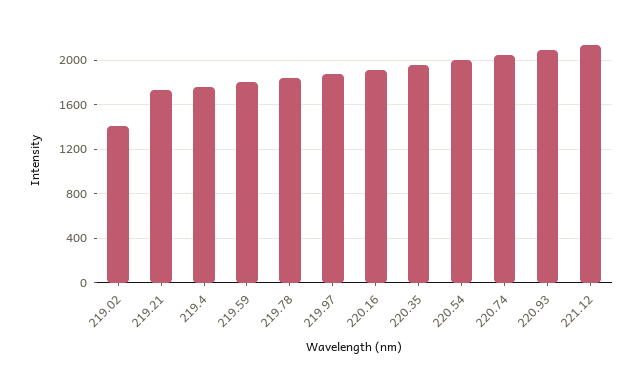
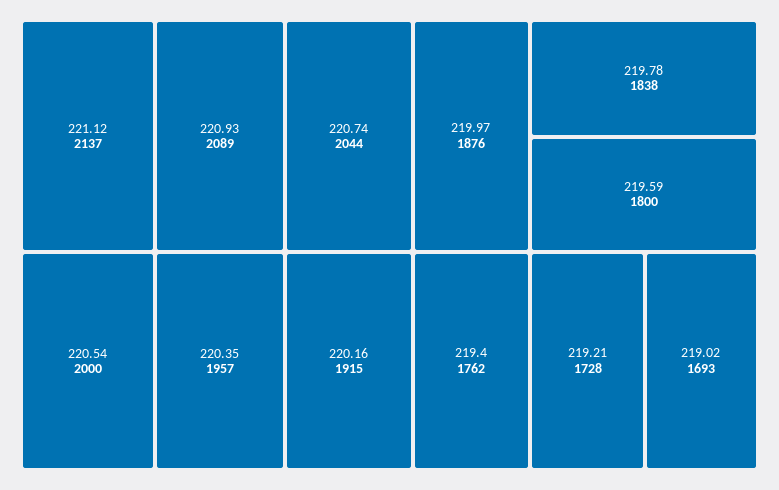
219.02: 1400 -> 1693

